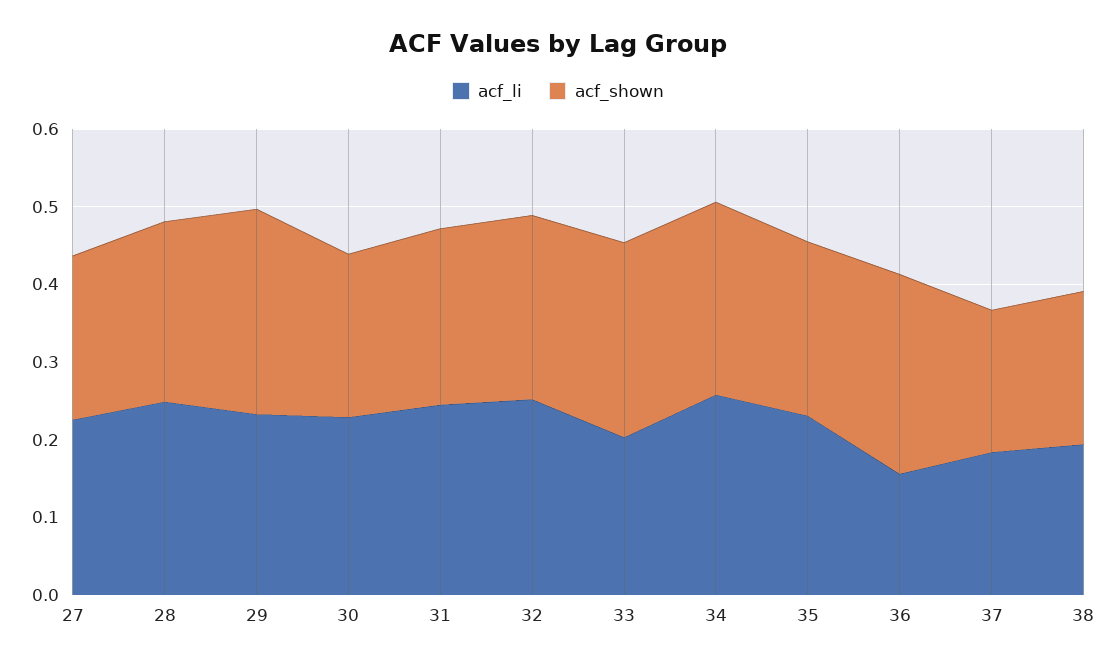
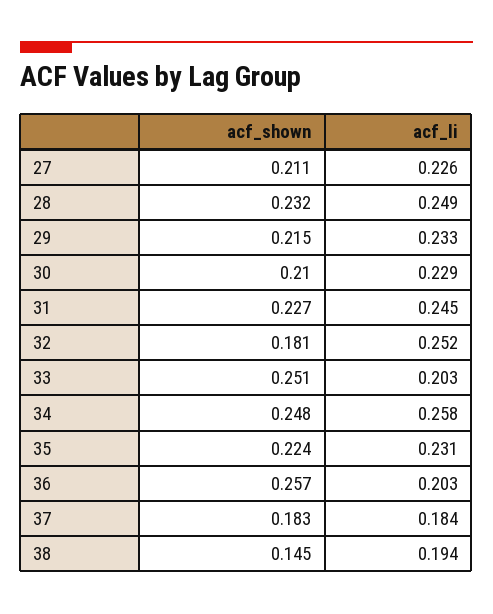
acf_shown, 29: 0.26 -> 0.215
acf_shown, 32: 0.24 -> 0.181
acf_li, 36: 0.16 -> 0.203
acf_shown, 38: 0.2 -> 0.145

